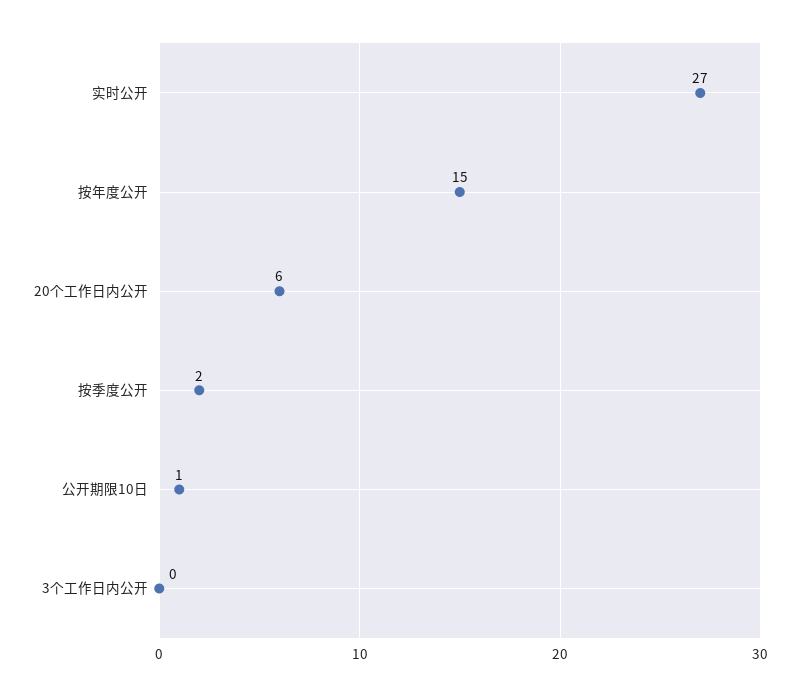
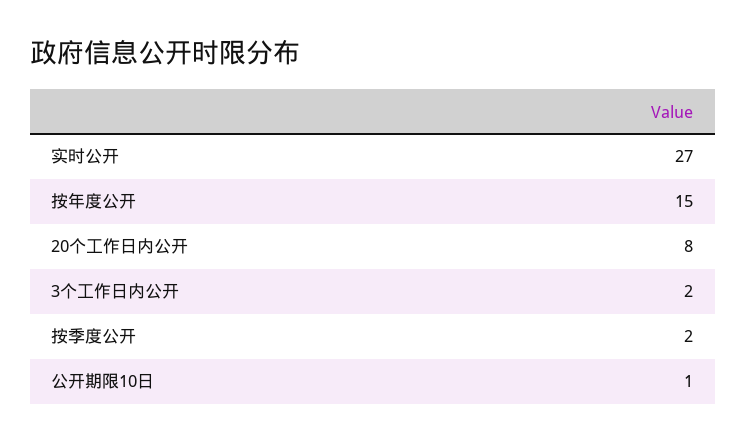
20个工作日内公开: 6 -> 8
3个工作日内公开: 0 -> 2

